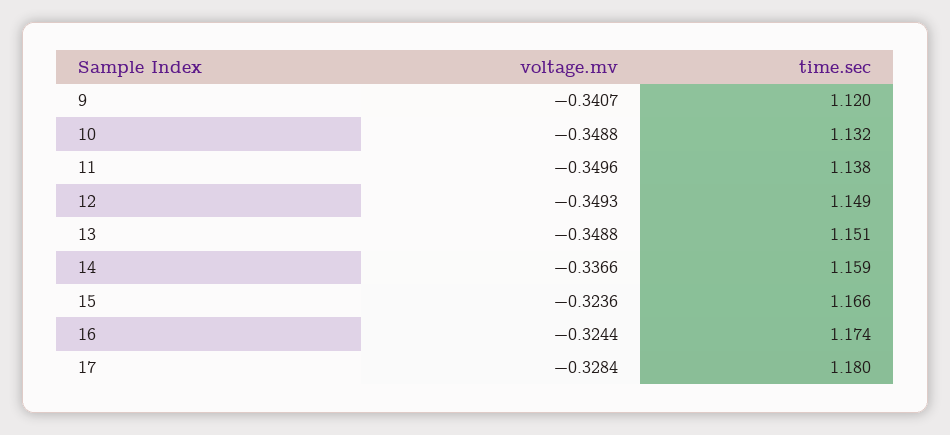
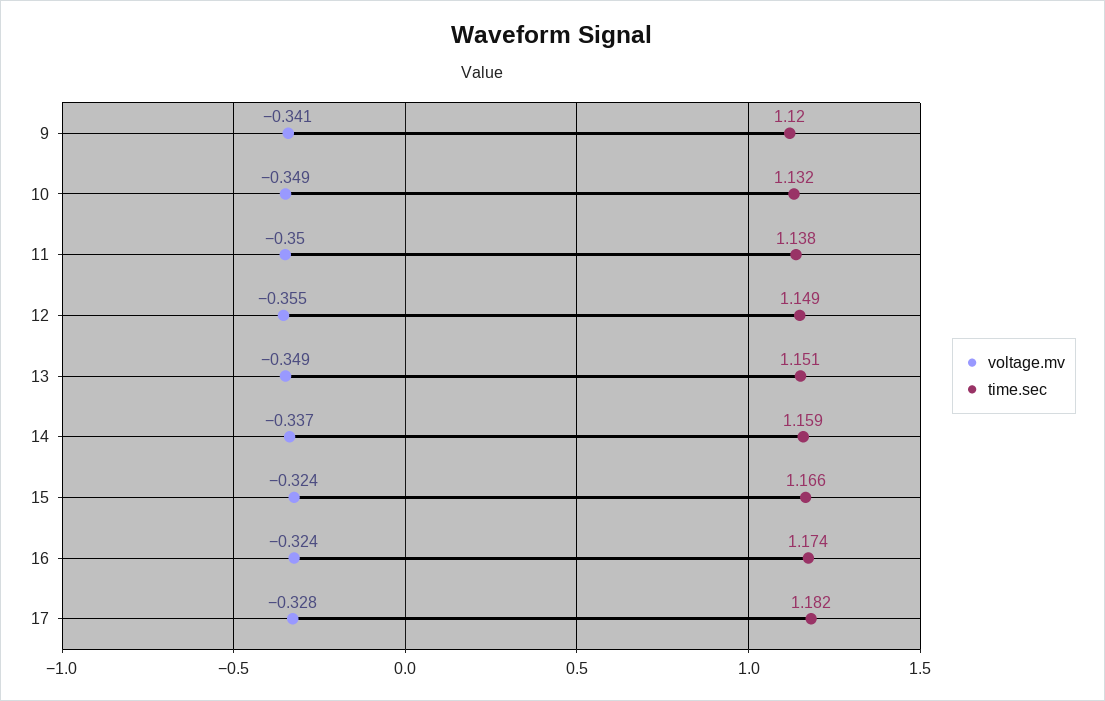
voltage.mv, 12: -0.3493 -> -0.355
time.sec, 17: 1.18 -> 1.182

